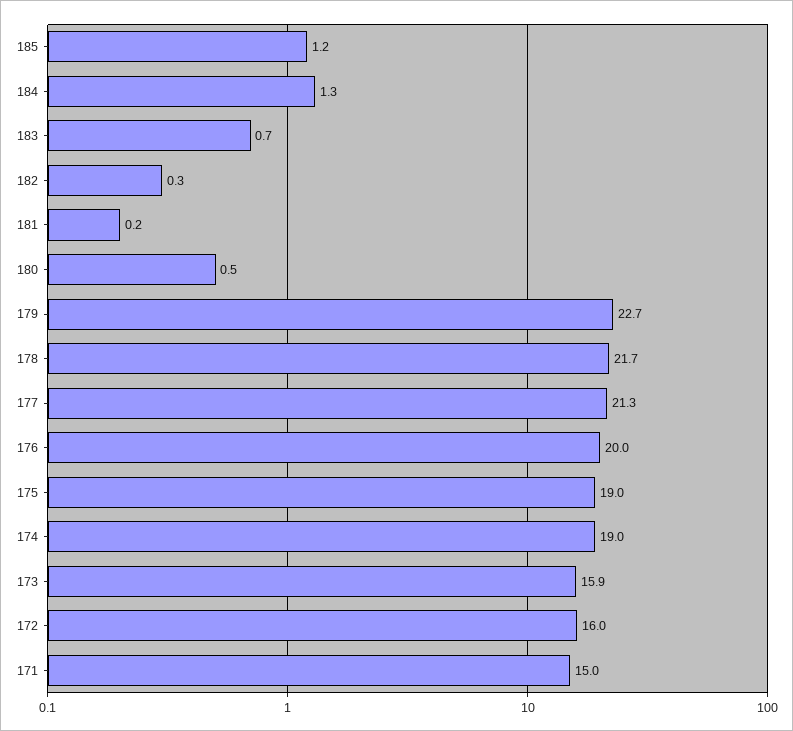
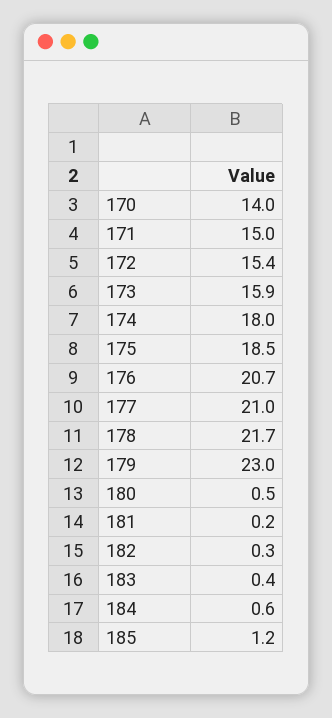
184: 1.3 -> 0.6
183: 0.7 -> 0.4
179: 22.7 -> 23
177: 21.3 -> 21
176: 20 -> 20.7
175: 19 -> 18.5
174: 19 -> 18
172: 16 -> 15.4
170: none -> 14

